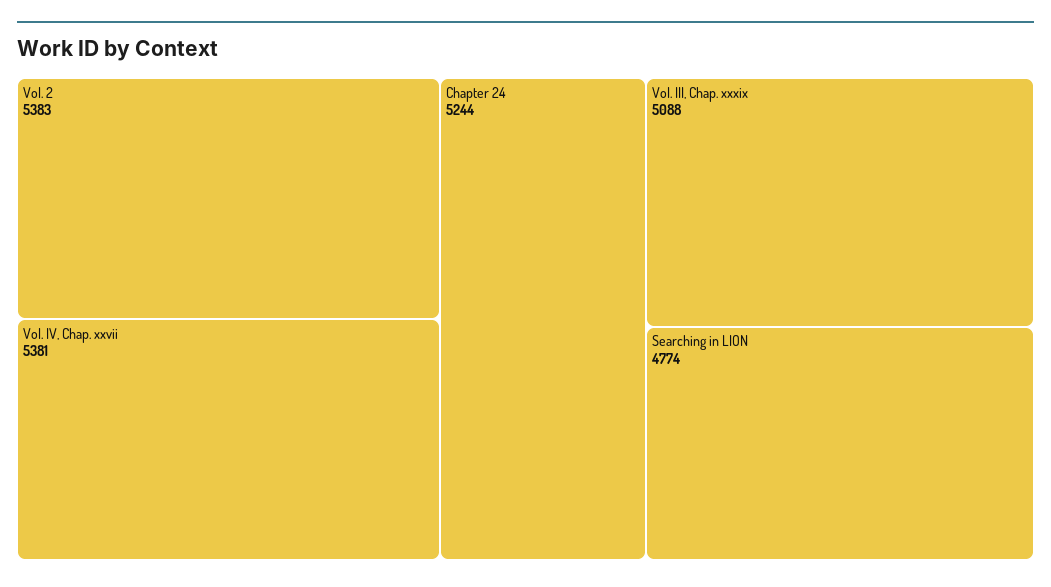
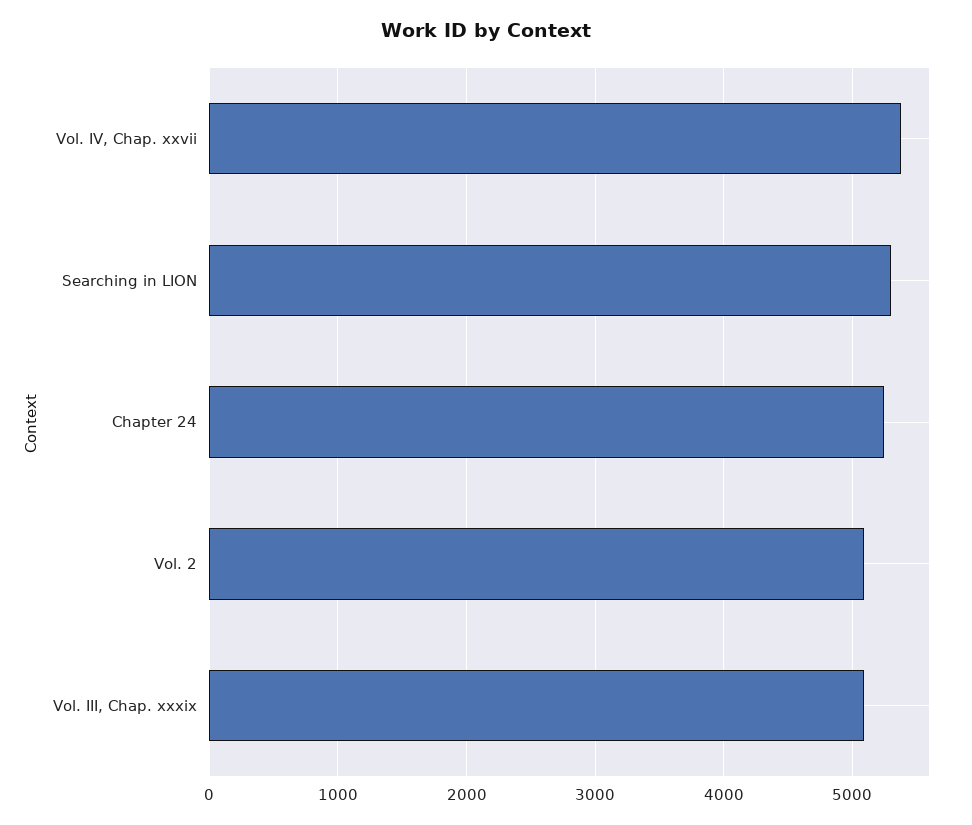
Vol. 2: 5383 -> 5100
Searching in LION: 4774 -> 5300

